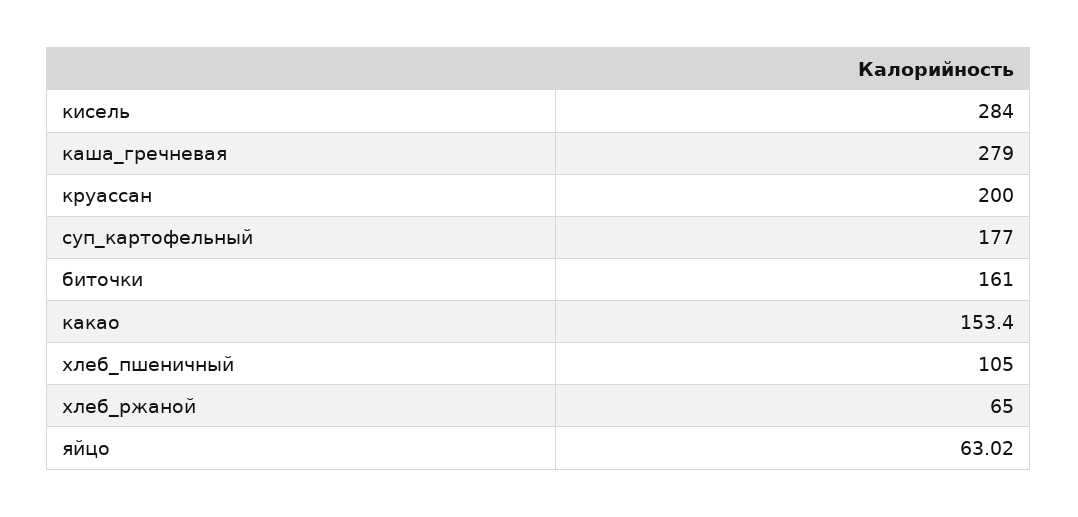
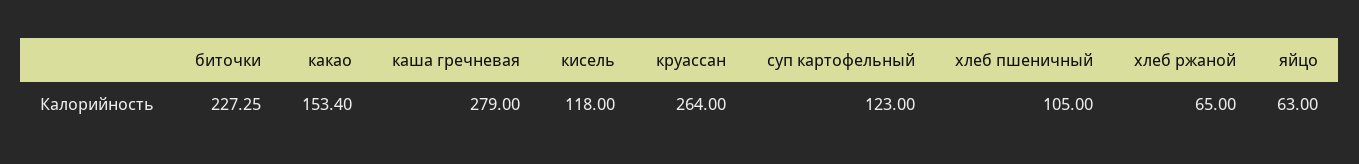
кисель: 284 -> 118
круассан: 200 -> 264
суп_картофельный: 177 -> 123
биточки: 161 -> 227.25
яйцо: 63.02 -> 63

